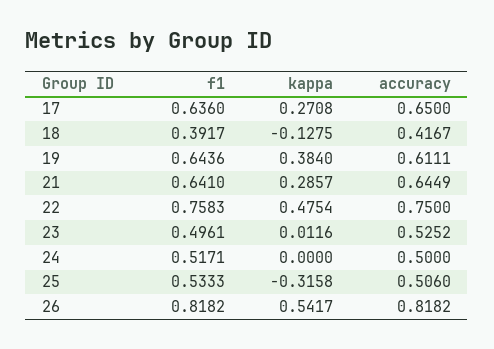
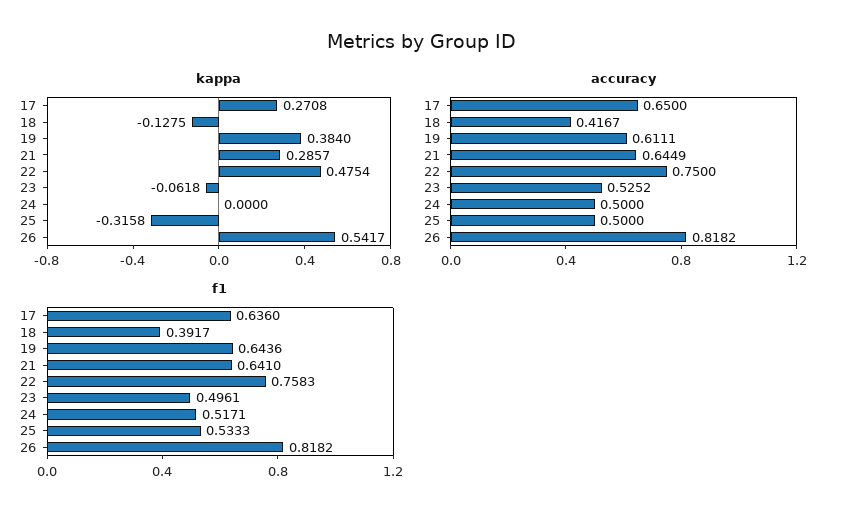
kappa, 23: 0.0116 -> -0.0618
accuracy, 25: 0.506 -> 0.5

